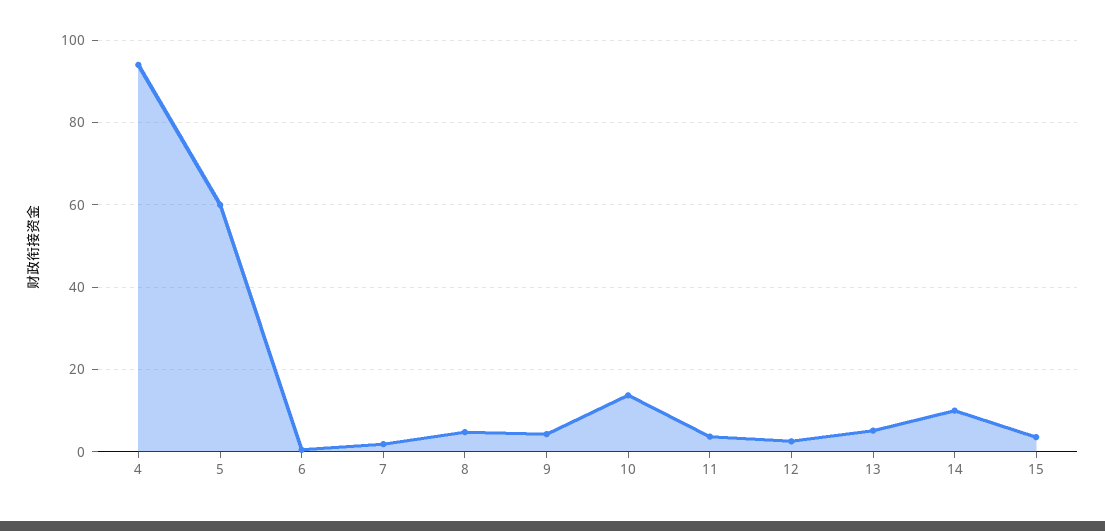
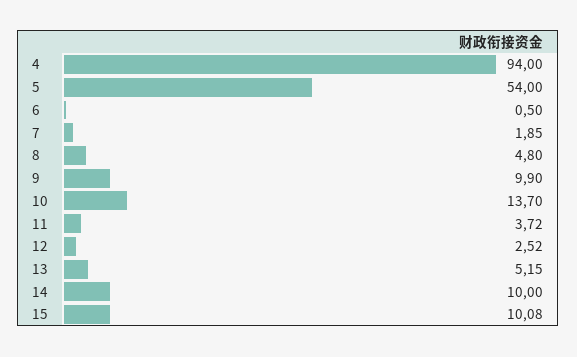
5: 60 -> 54
9: 4 -> 9.9
15: 4 -> 10.08

